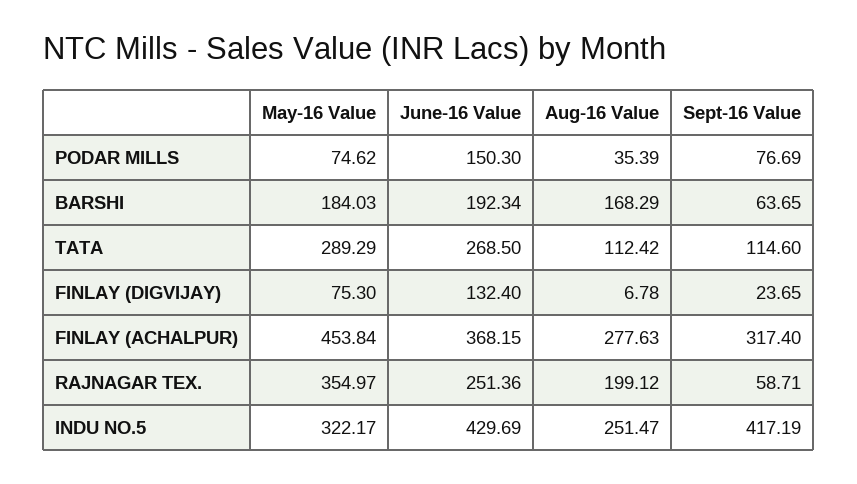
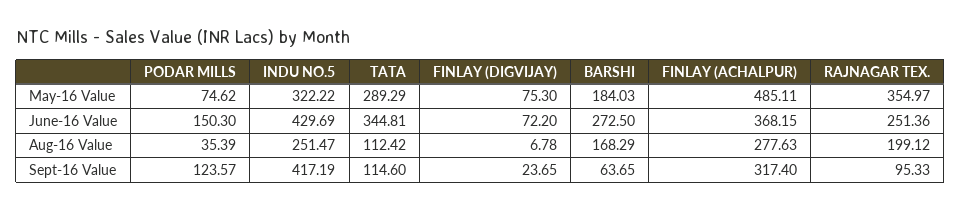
Sept-16 Value, PODAR MILLS: 76.69 -> 123.57
June-16 Value, BARSHI: 192.34 -> 272.5
June-16 Value, TATA: 268.5 -> 344.81
June-16 Value, FINLAY (DIGVIJAY): 132.4 -> 72.2
May-16 Value, FINLAY (ACHALPUR): 453.84 -> 485.11
Sept-16 Value, RAJNAGAR TEX.: 58.71 -> 95.33
May-16 Value, INDU NO.5: 322.17 -> 322.22

